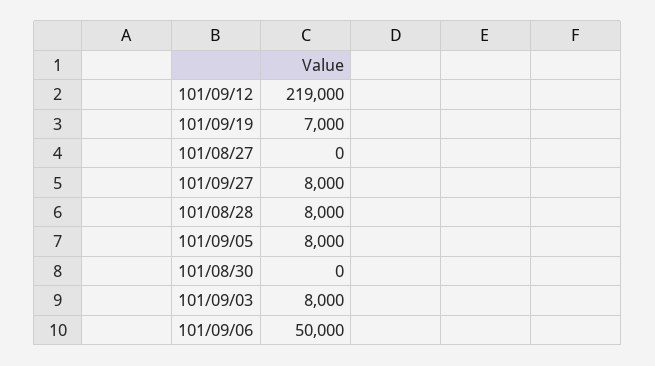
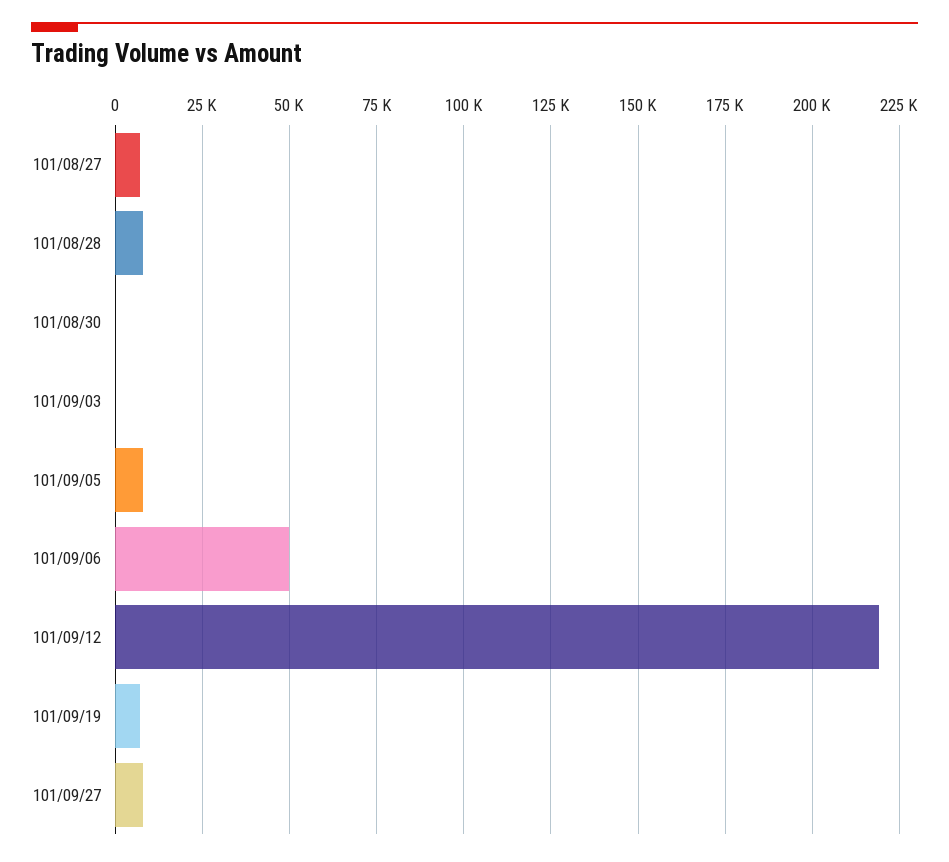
101/08/27: 0 -> 7500
101/09/03: 8000 -> 0

